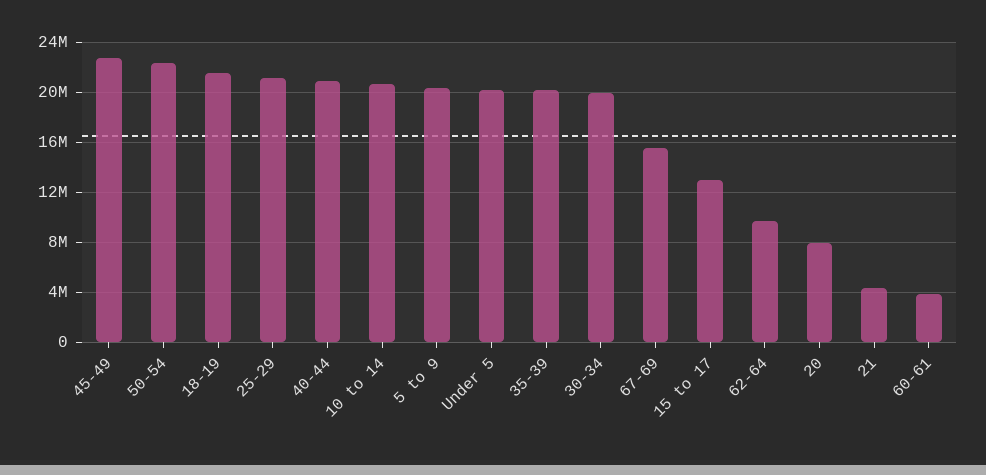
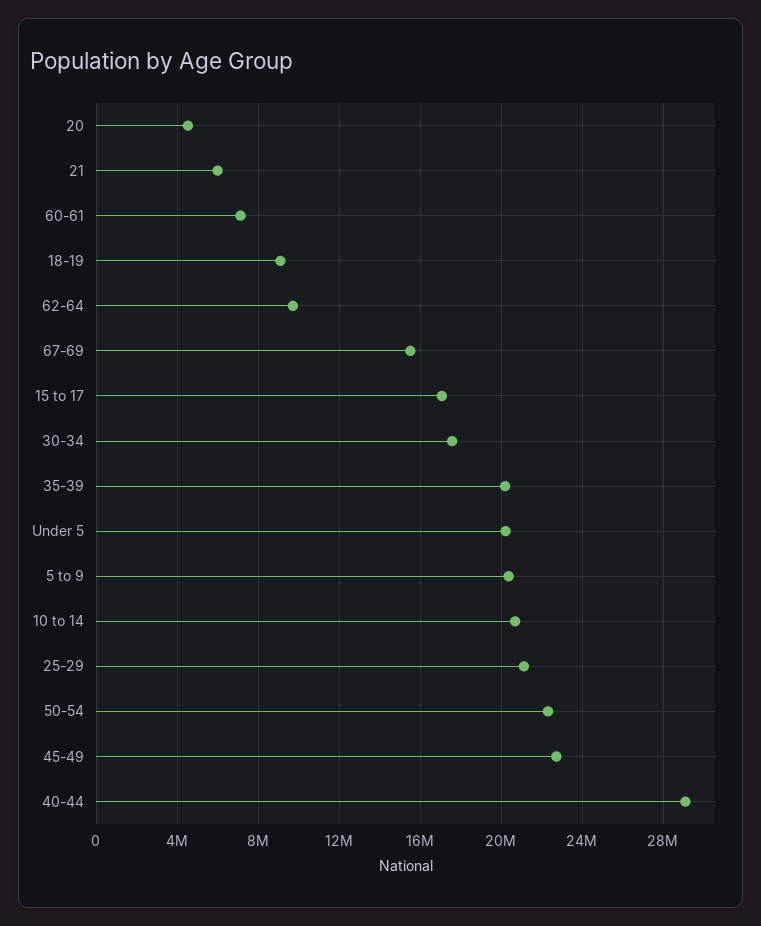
18-19: 21500000 -> 9000000
40-44: 21000000 -> 29000000
30-34: 20000000 -> 17500000
15 to 17: 13000000 -> 17000000
20: 8000000 -> 4500000
21: 4500000 -> 6000000
60-61: 4000000 -> 7000000

